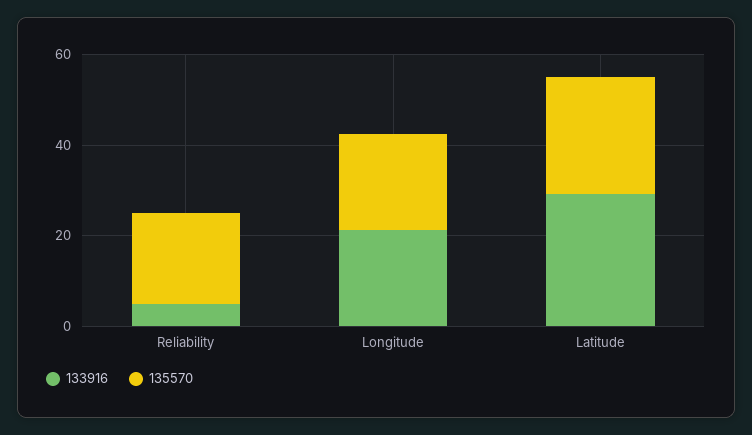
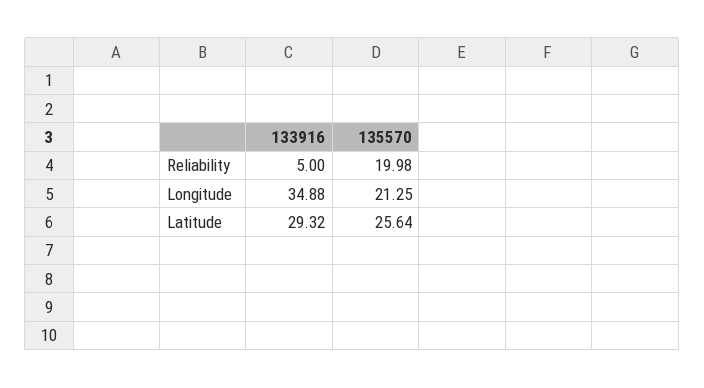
133916, Longitude: 20 -> 34.88

